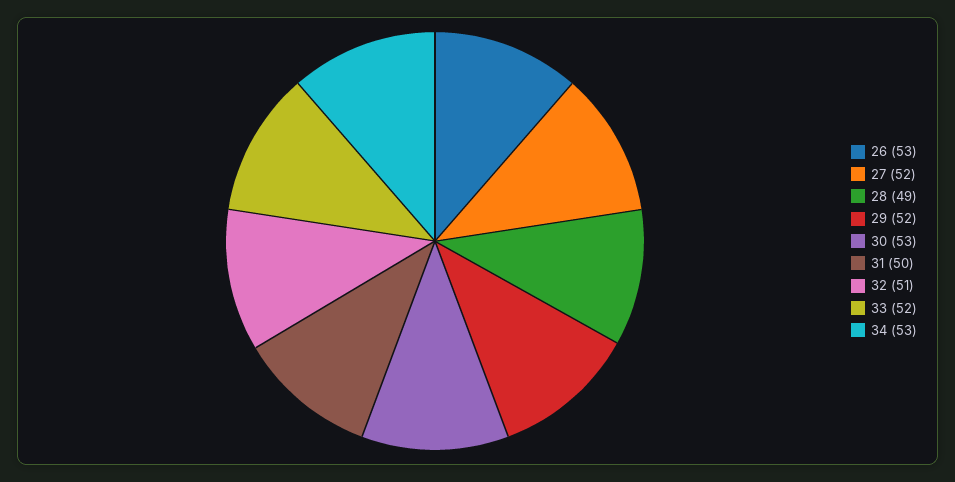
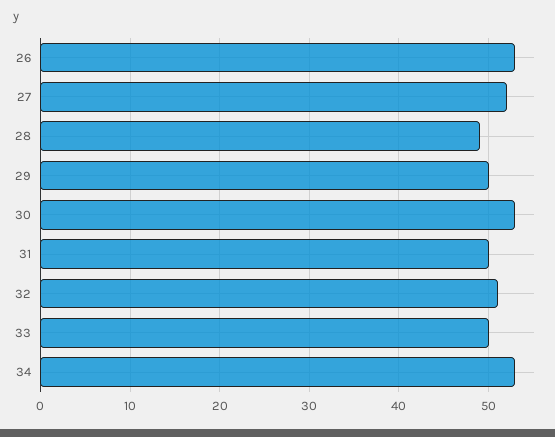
29: 52 -> 50
33: 52 -> 50

